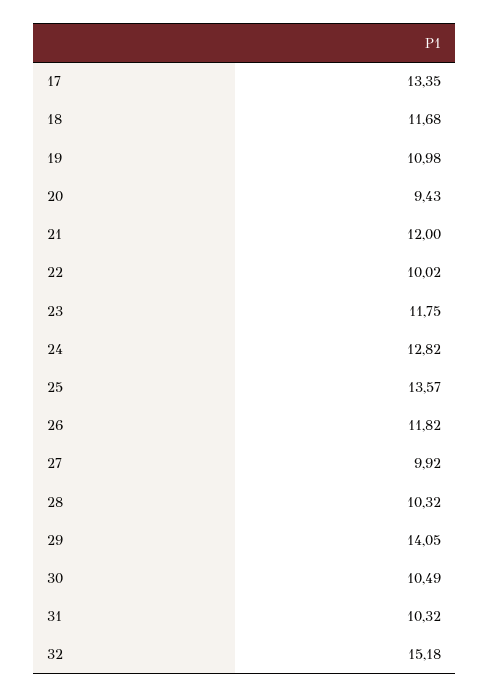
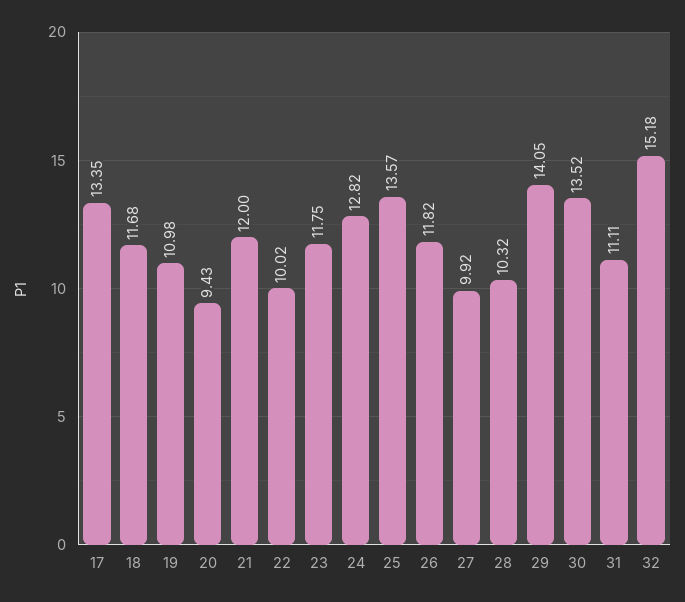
30: 10.49 -> 13.52
31: 10.32 -> 11.11

